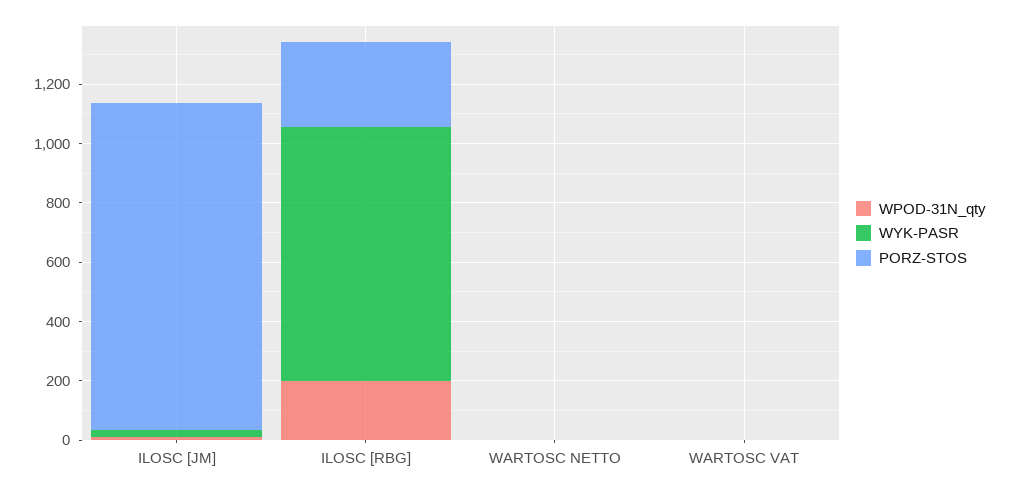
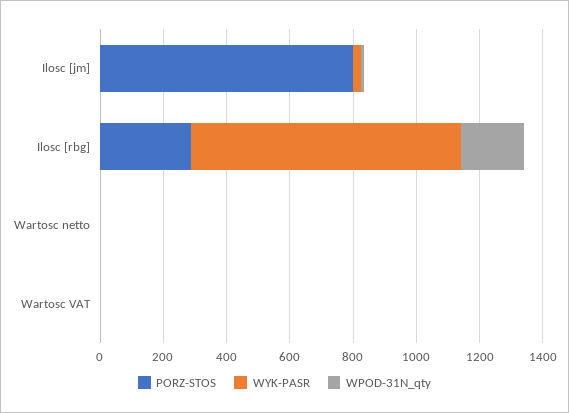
PORZ-STOS, ILOSC [JM]: 1100 -> 800

